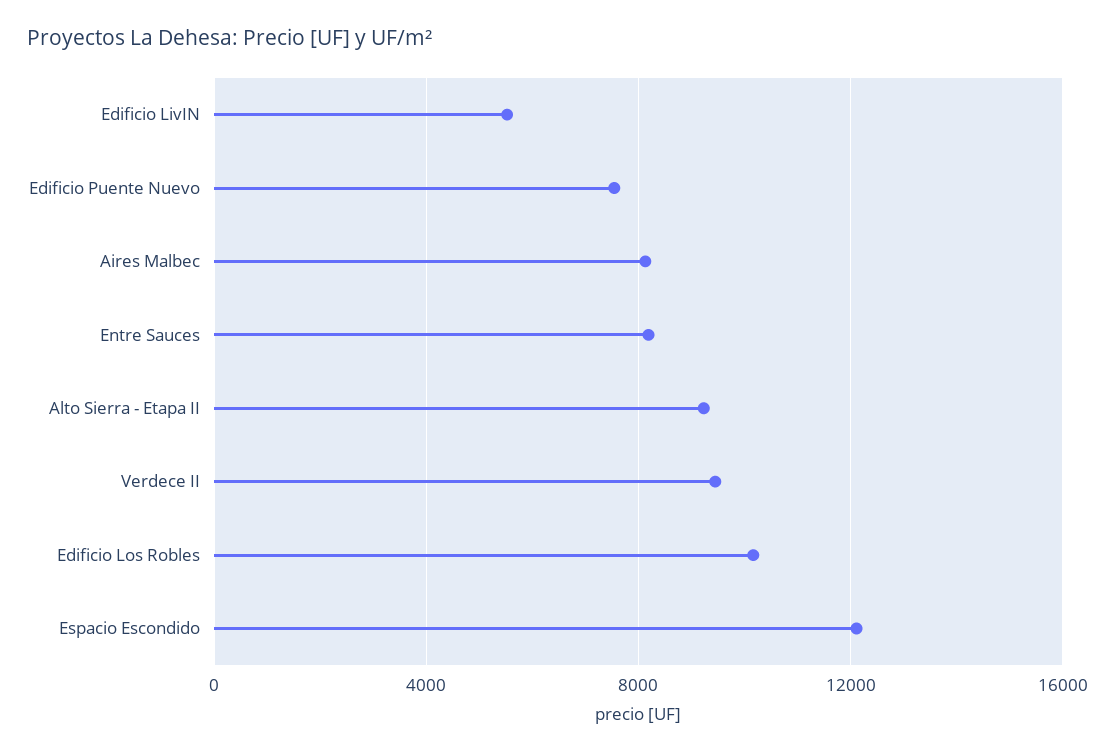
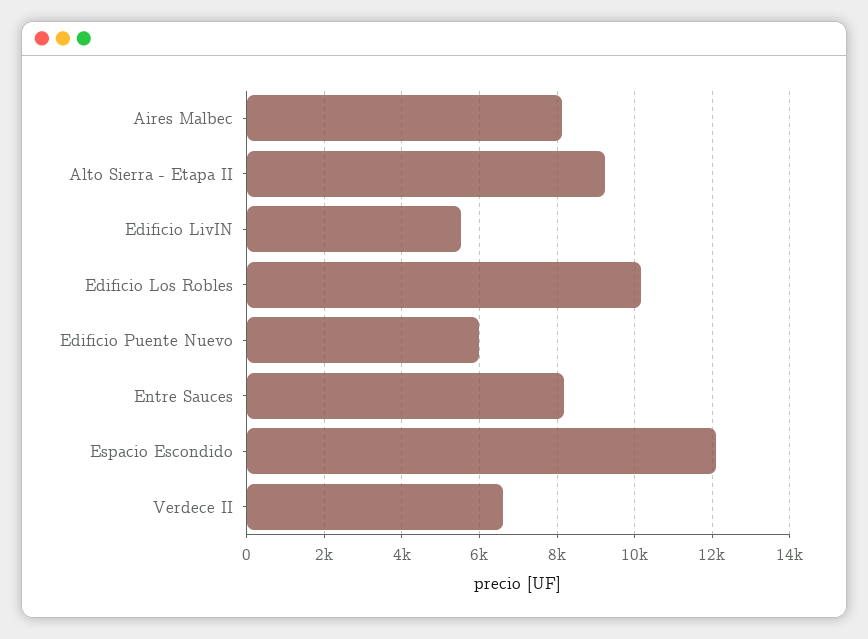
Edificio Puente Nuevo: 7500 -> 6000
Verdece II: 9500 -> 6600

